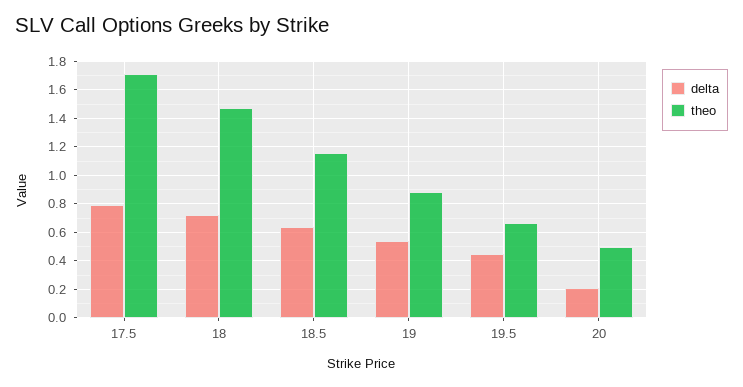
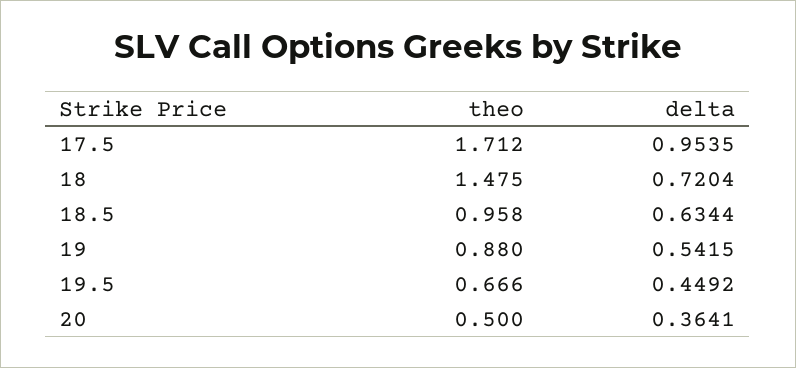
delta, 17.5: 0.8 -> 0.9535
theo, 18.5: 1.15 -> 0.958
delta, 20: 0.2 -> 0.3641

